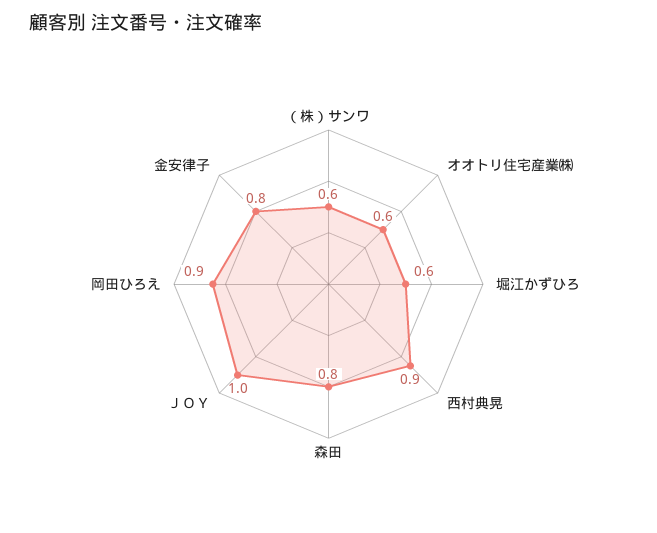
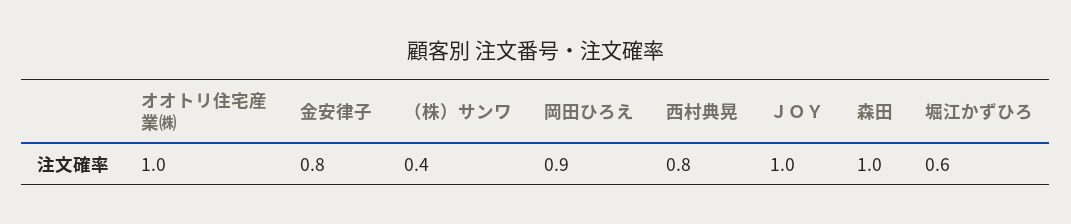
（株）サンワ: 0.6 -> 0.4
オオトリ住宅産業㈱: 0.6 -> 1
西村典晃: 0.9 -> 0.8
森田: 0.8 -> 1

